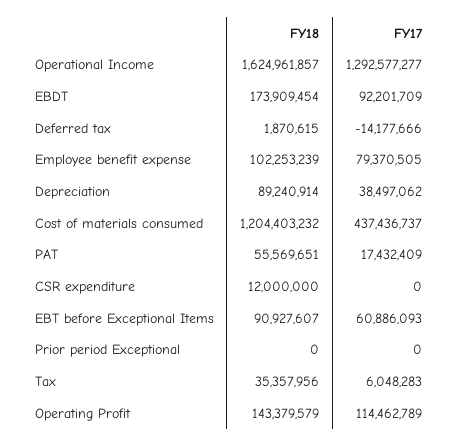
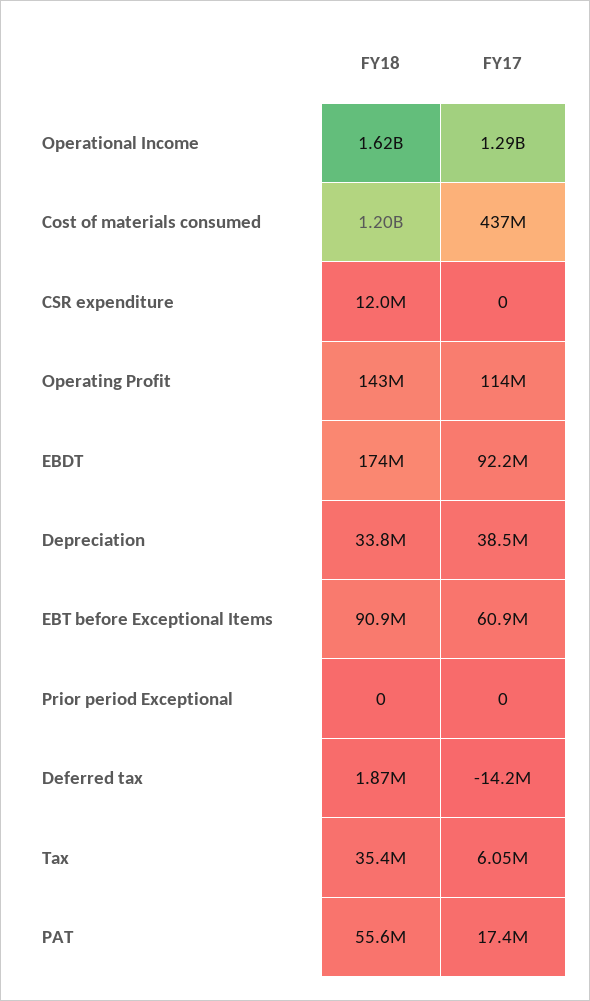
FY18, Employee benefit expense: 102253239 -> none
FY17, Employee benefit expense: 79370505 -> none
FY18, Depreciation: 89240914 -> 33800000

